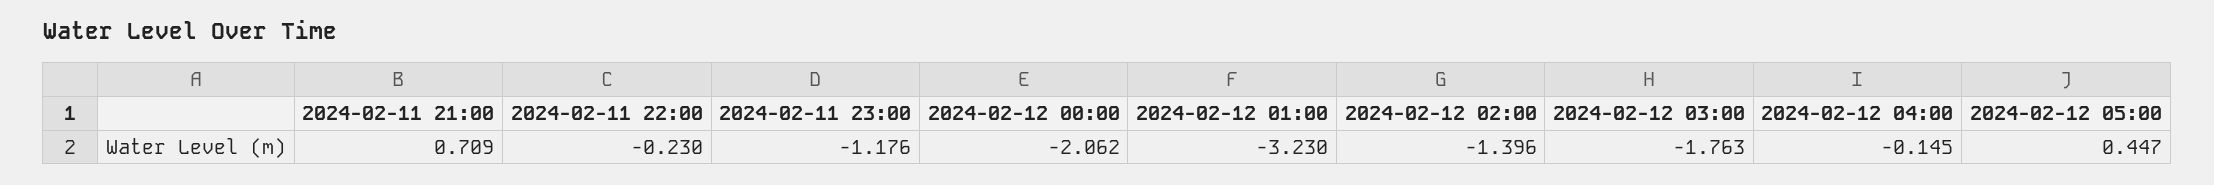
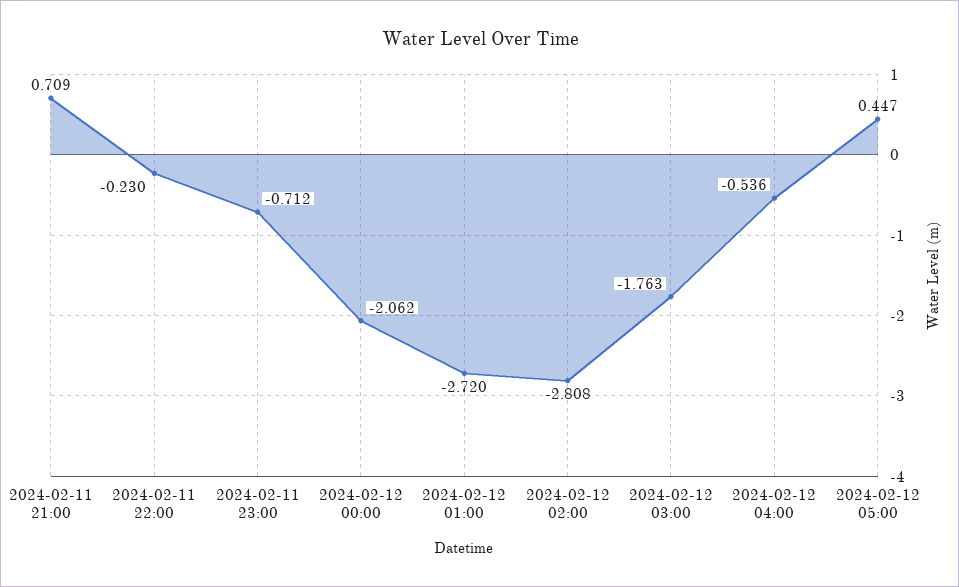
2024-02-11 23:00: -1.176 -> -0.712
2024-02-12 01:00: -3.23 -> -2.72
2024-02-12 02:00: -1.396 -> -2.808
2024-02-12 04:00: -0.145 -> -0.536

